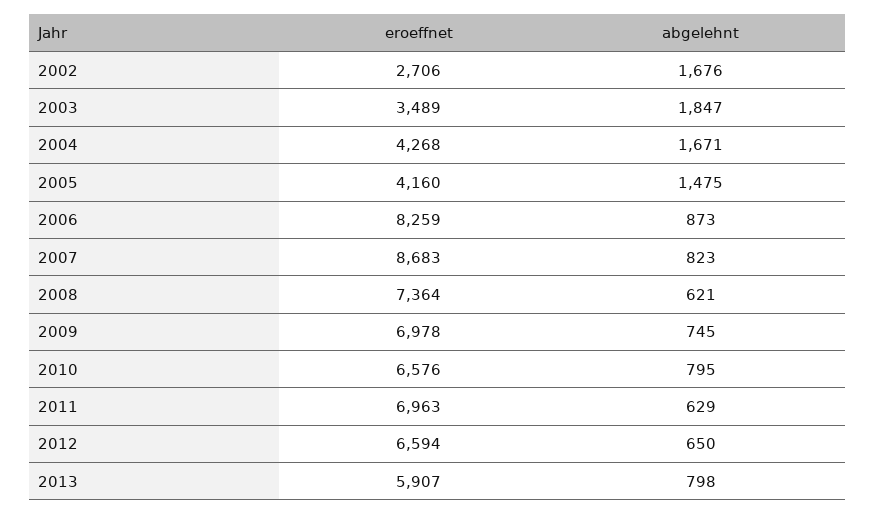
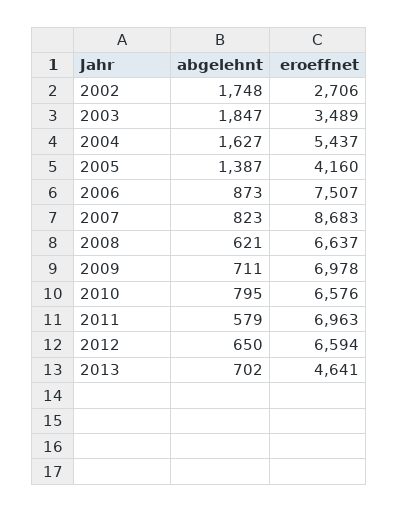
abgelehnt, 2002: 1676 -> 1748
eroeffnet, 2004: 4268 -> 5437
abgelehnt, 2004: 1671 -> 1627
abgelehnt, 2005: 1475 -> 1387
eroeffnet, 2006: 8259 -> 7507
eroeffnet, 2008: 7364 -> 6637
abgelehnt, 2009: 745 -> 711
abgelehnt, 2011: 629 -> 579
eroeffnet, 2013: 5907 -> 4641
abgelehnt, 2013: 798 -> 702

